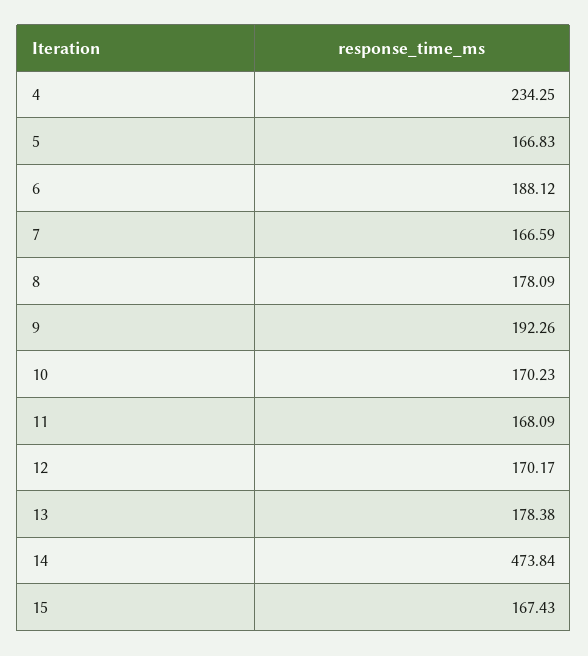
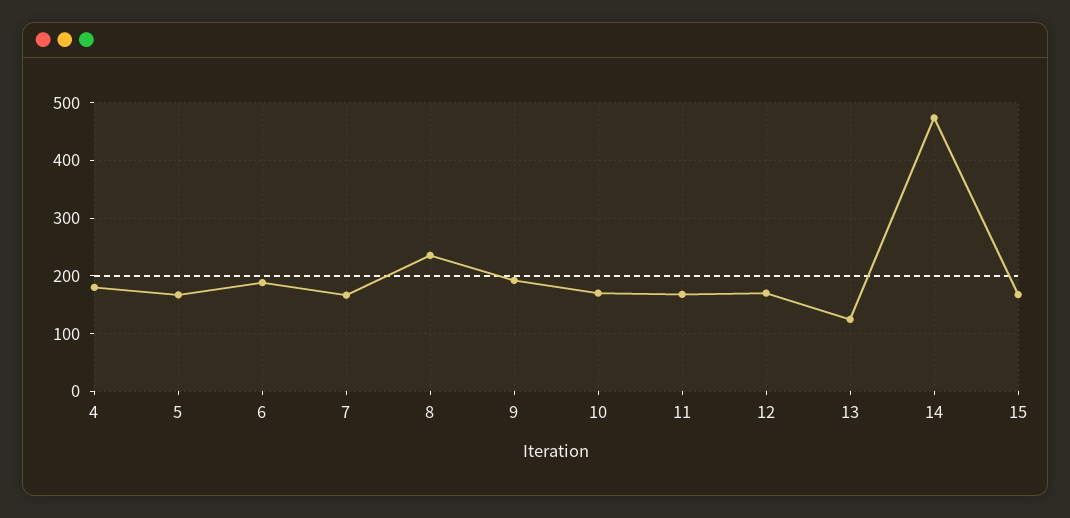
4: 234.25 -> 180
8: 178.09 -> 240
13: 178.38 -> 120

